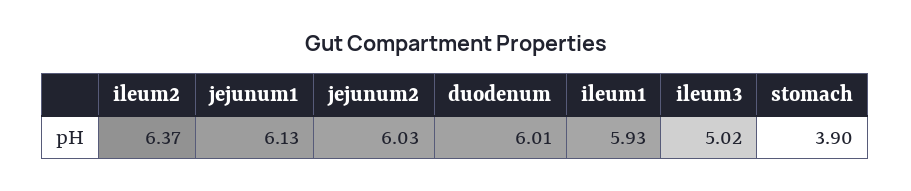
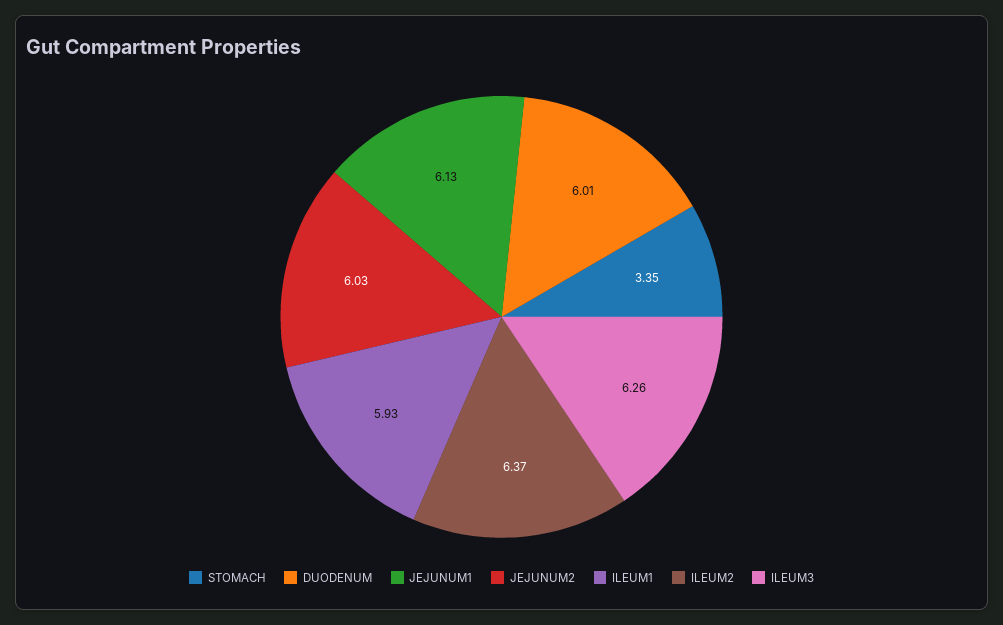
ileum3: 5.02 -> 6.26
stomach: 3.9 -> 3.35

